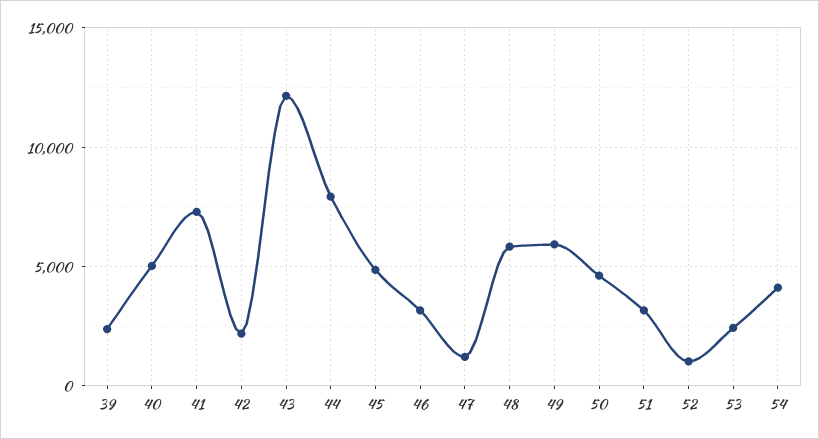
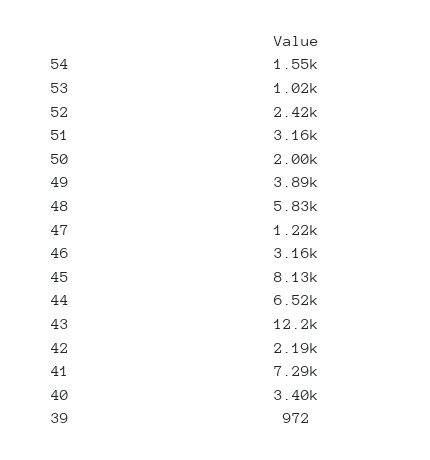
39: 2500 -> 972
40: 5000 -> 3400
44: 8000 -> 6520
45: 5000 -> 8130
49: 6000 -> 3890
50: 4500 -> 2000
52: 1000 -> 2420
53: 2500 -> 1020
54: 4000 -> 1550

